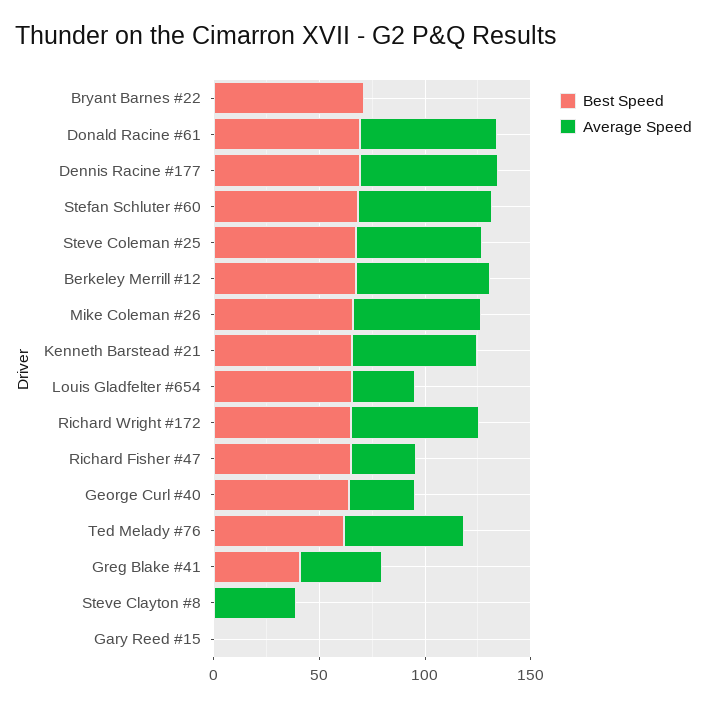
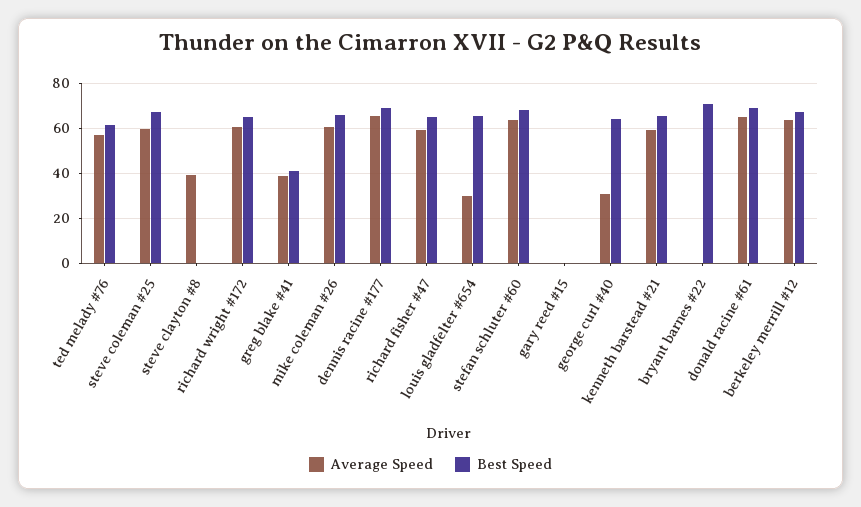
Average Speed, Richard Fisher #47: 30 -> 60

